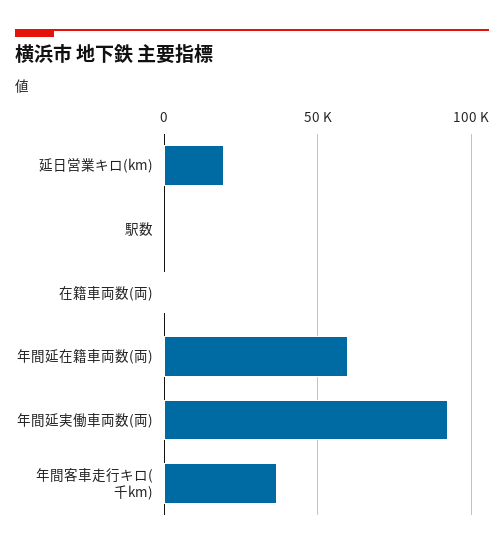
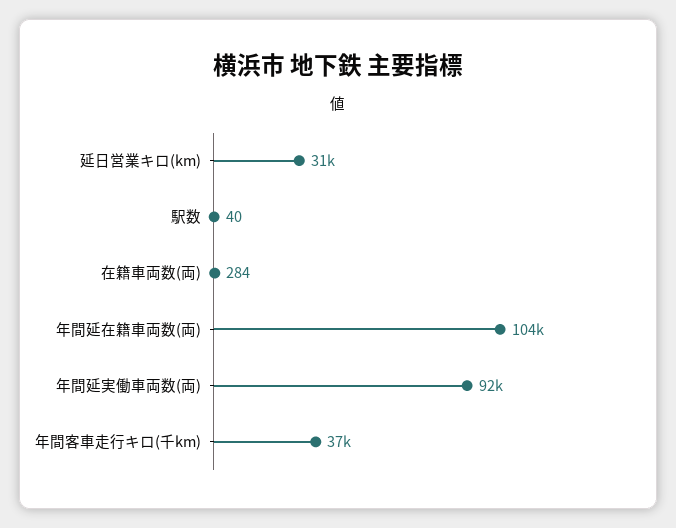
延日営業キロ(km): 20000 -> 31000
年間延在籍車両数(両): 60000 -> 104000

